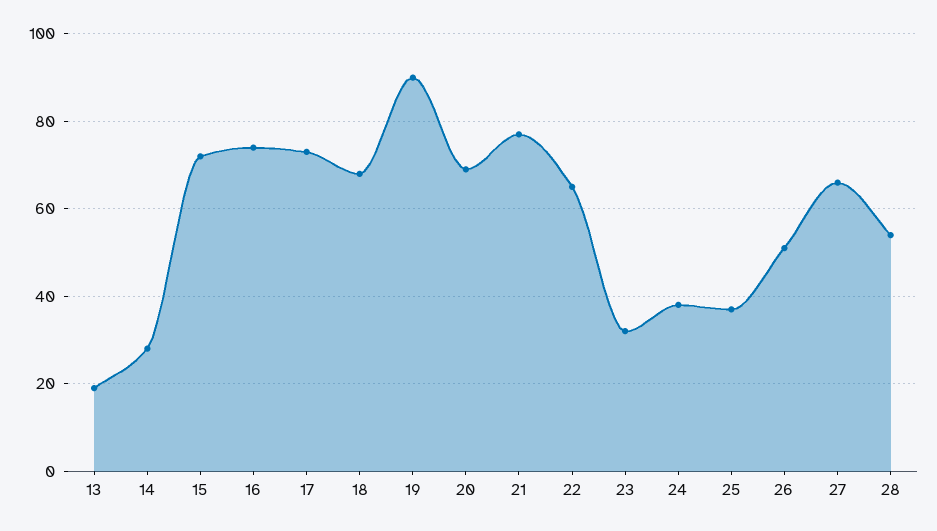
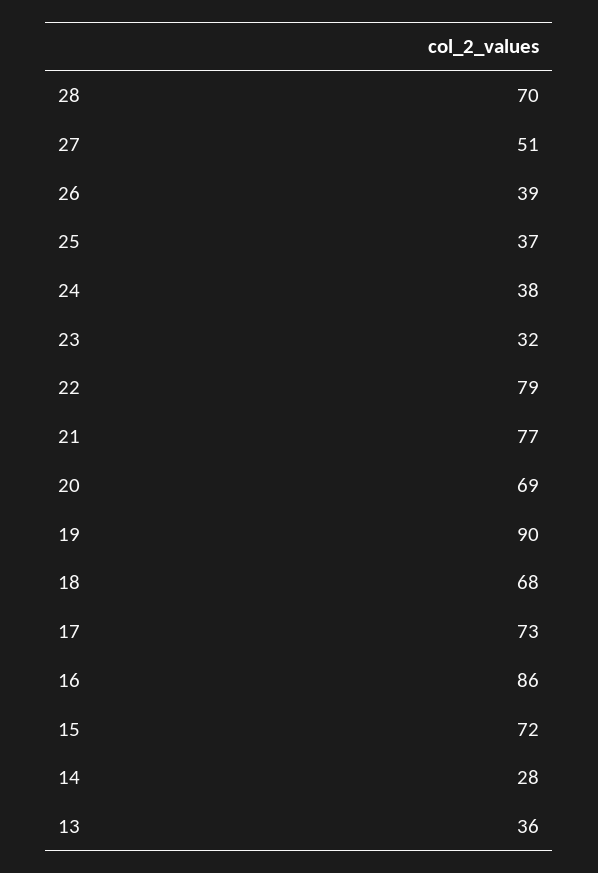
13: 20 -> 36
16: 75 -> 86
22: 65 -> 79
26: 50 -> 39
27: 65 -> 51
28: 55 -> 70

